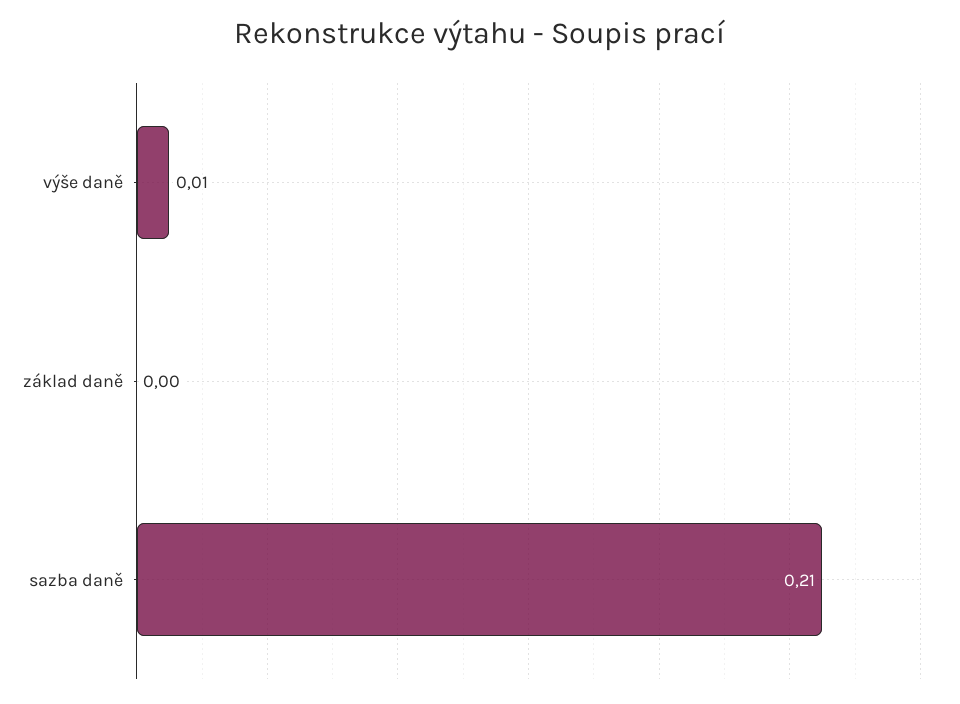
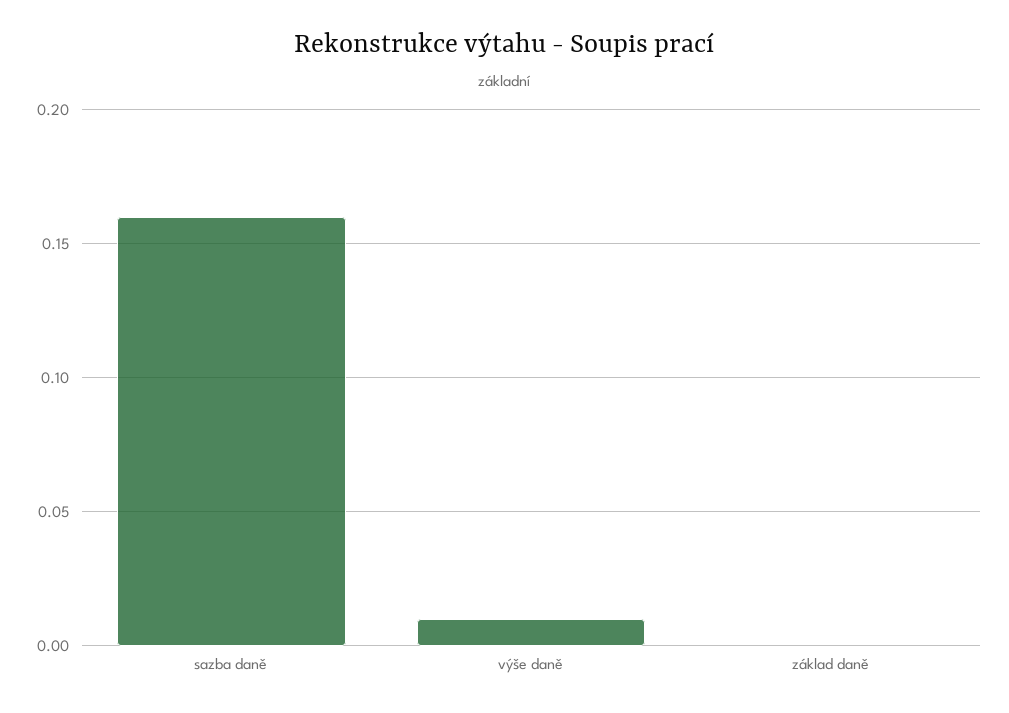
sazba daně: 0.21 -> 0.16

